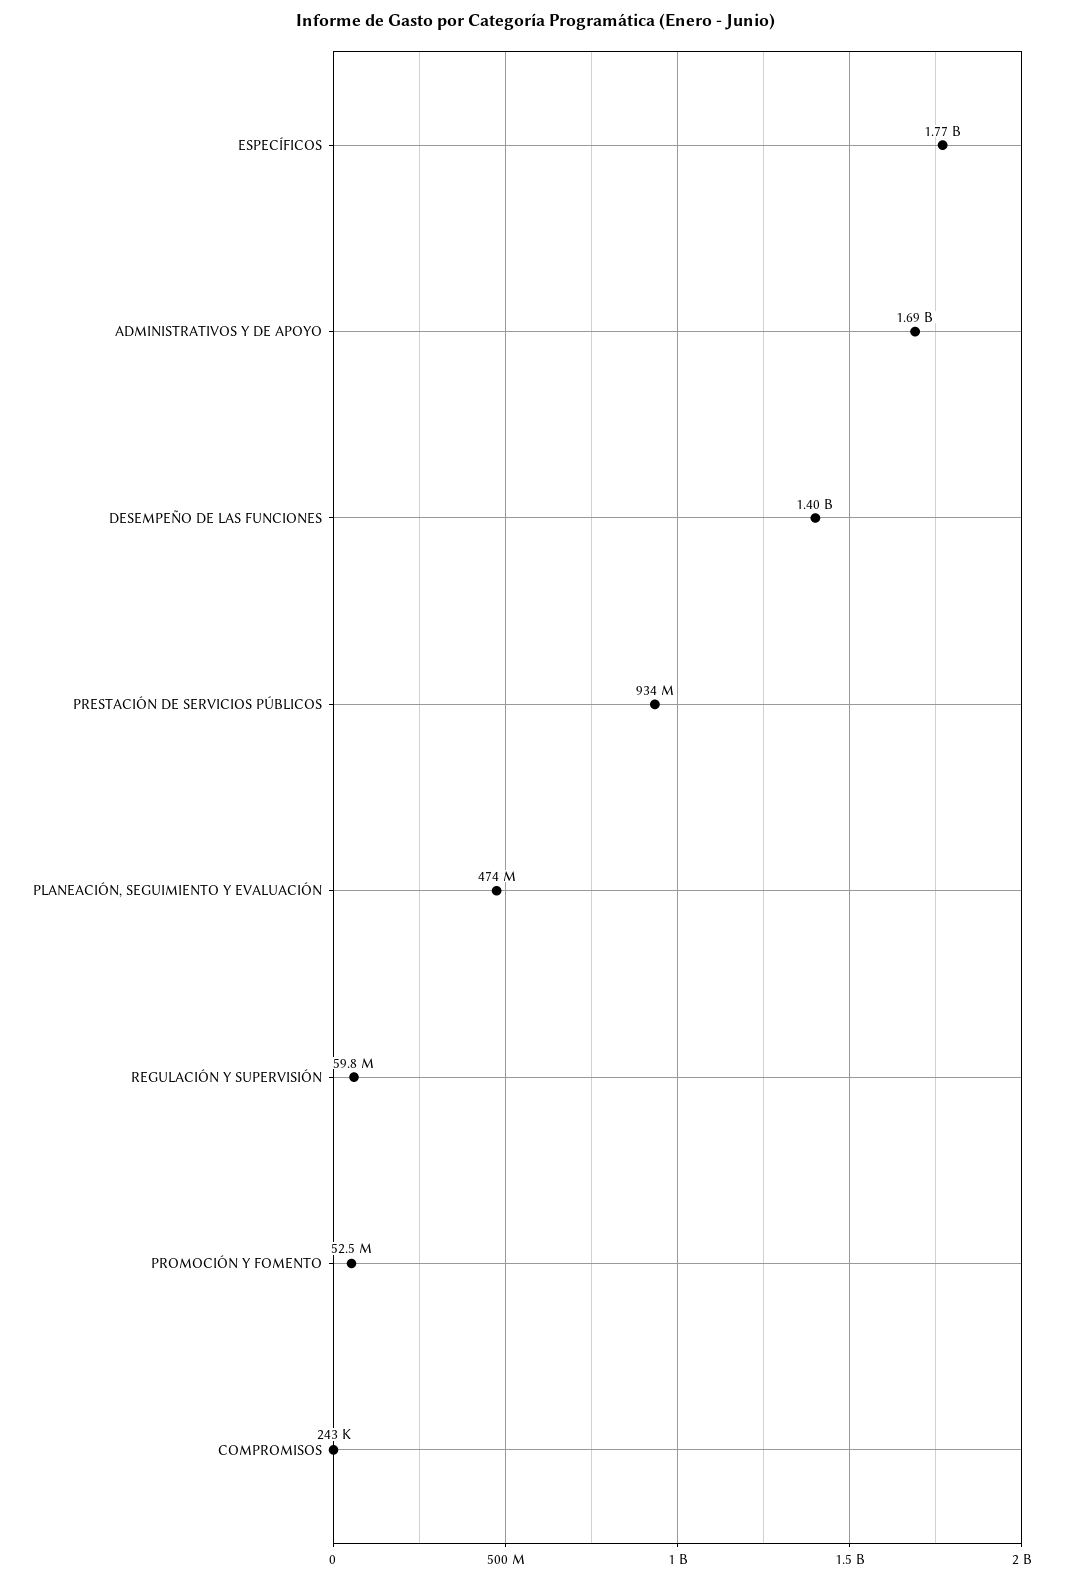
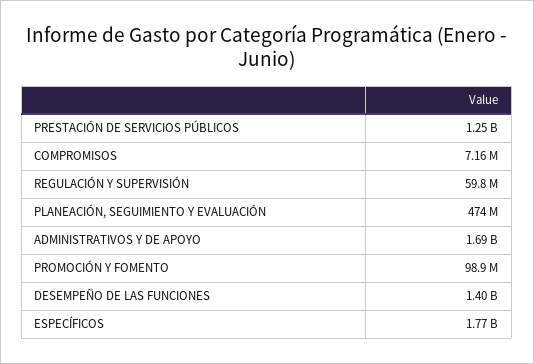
PRESTACIÓN DE SERVICIOS PÚBLICOS: 934000000 -> 1250000000
PROMOCIÓN Y FOMENTO: 52500000 -> 98900000
COMPROMISOS: 243000 -> 7160000

